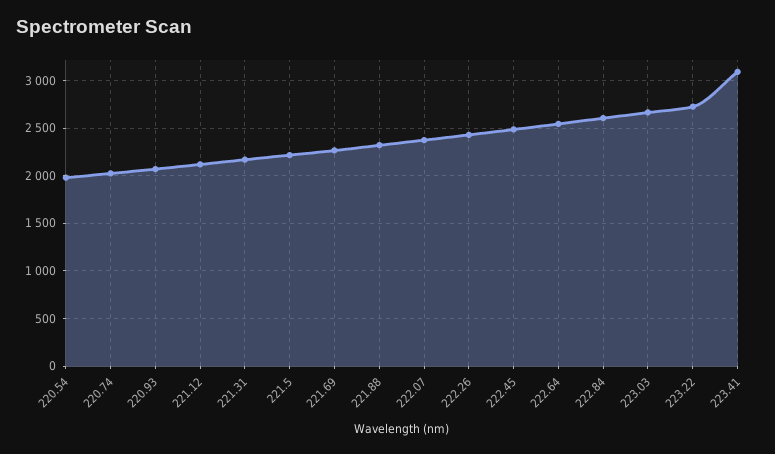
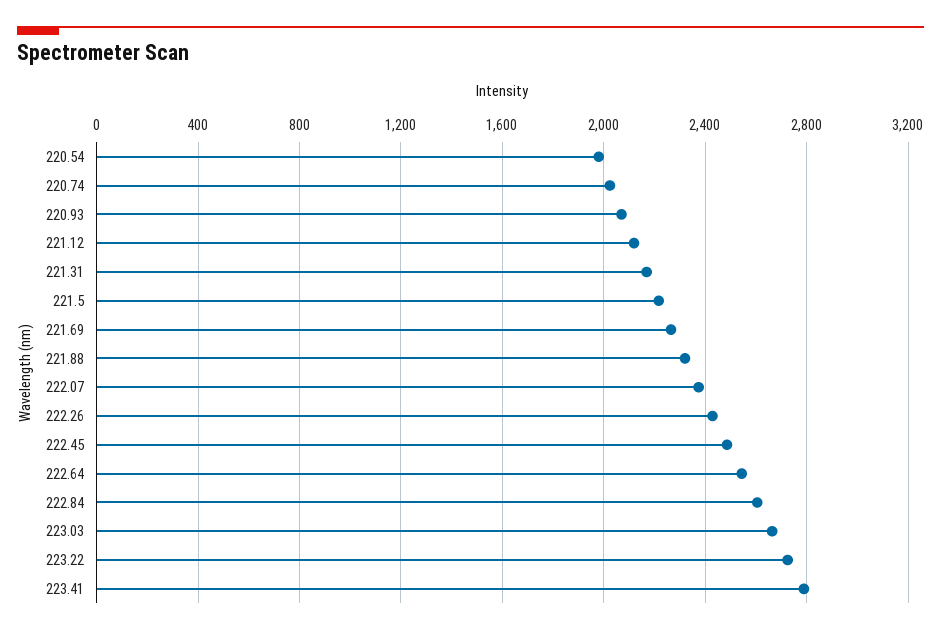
223.41: 3100 -> 2800

